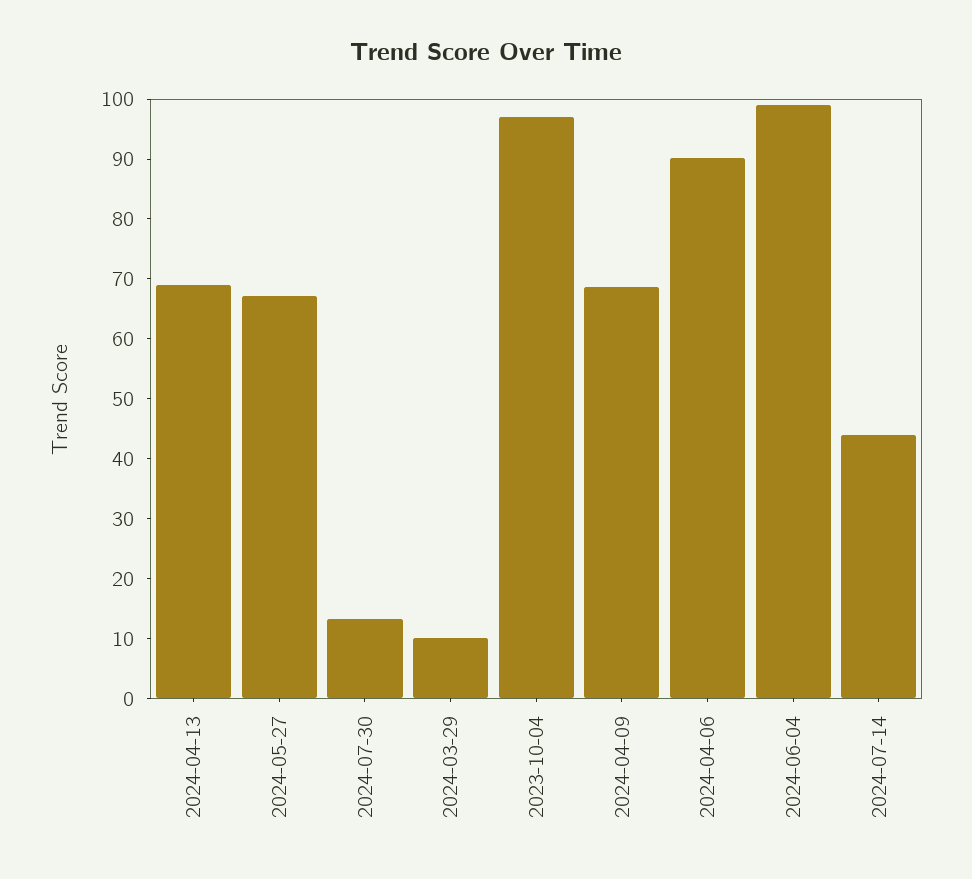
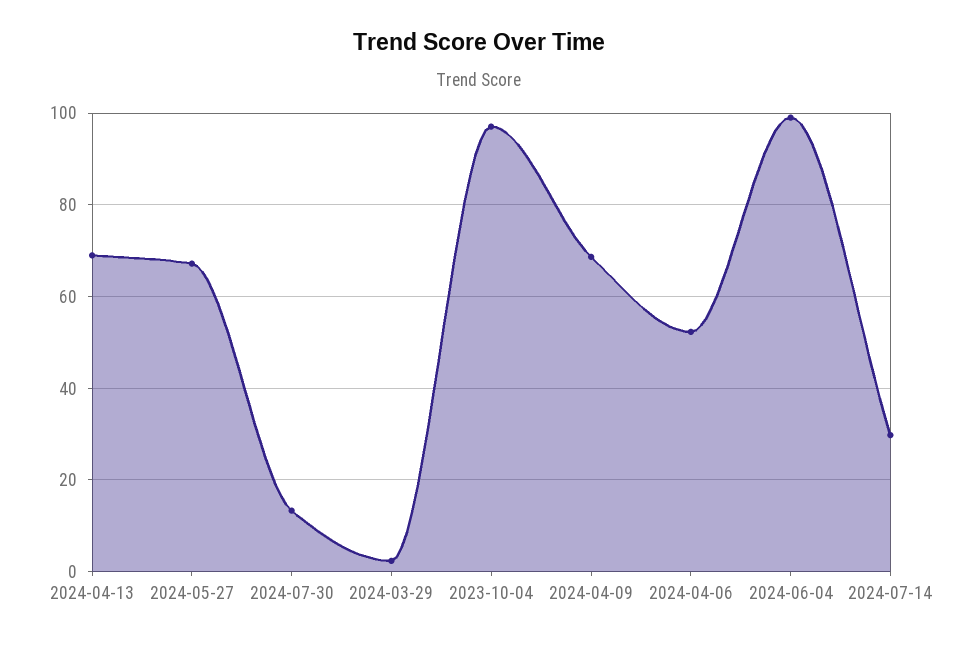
2024-03-29: 10 -> 2
2024-04-06: 90 -> 52
2024-07-14: 44 -> 30

